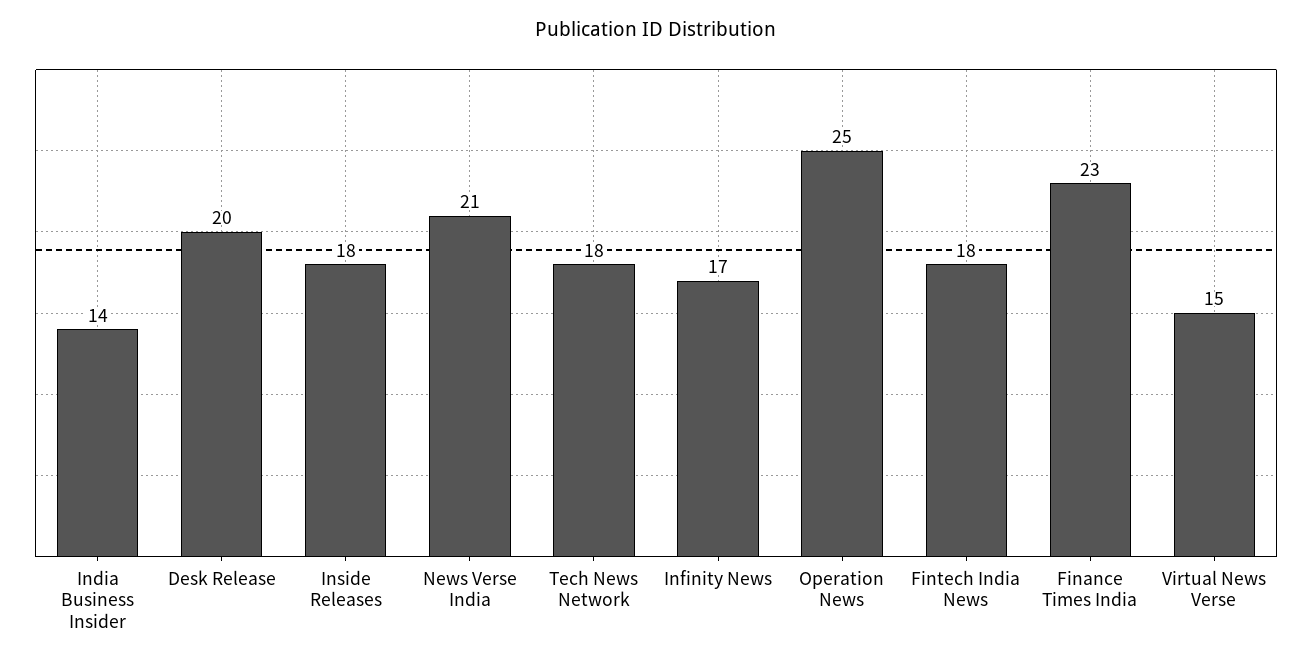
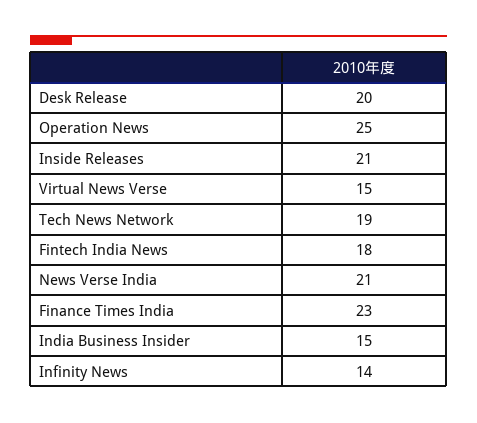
India Business Insider: 14 -> 15
Inside Releases: 18 -> 21
Tech News Network: 18 -> 19
Infinity News: 17 -> 14

